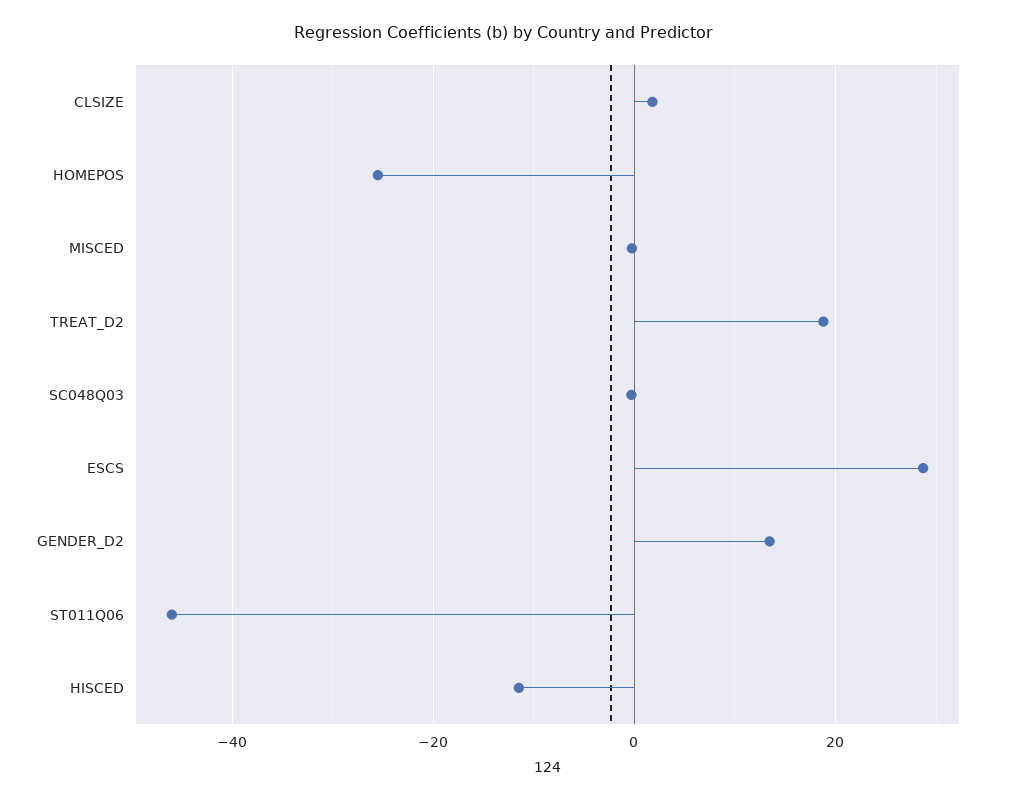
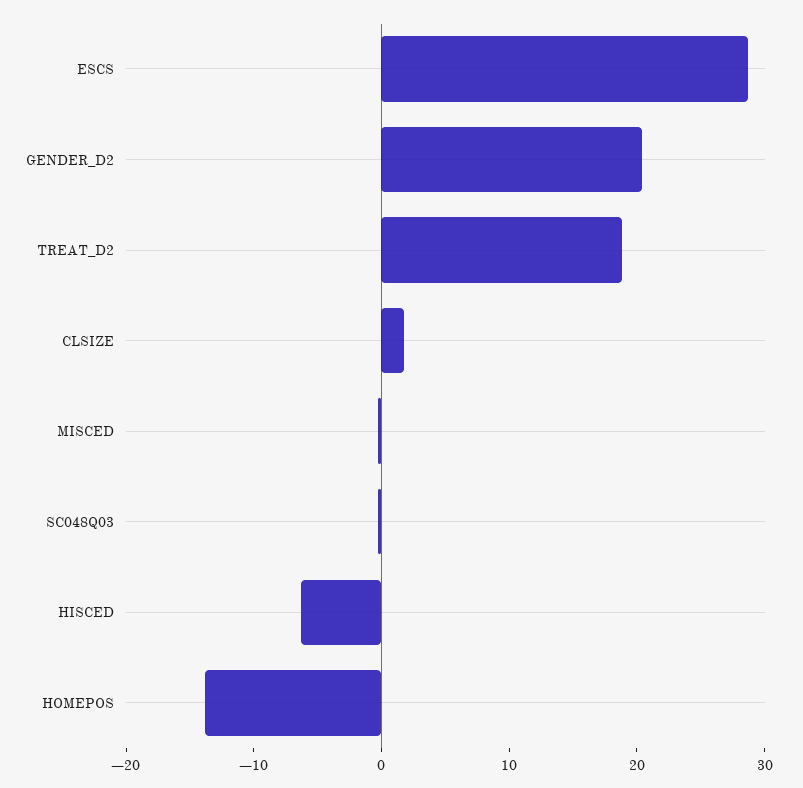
HOMEPOS: -26 -> -14
GENDER_D2: 14 -> 20
ST011Q06: -46 -> none
HISCED: -12 -> -6

